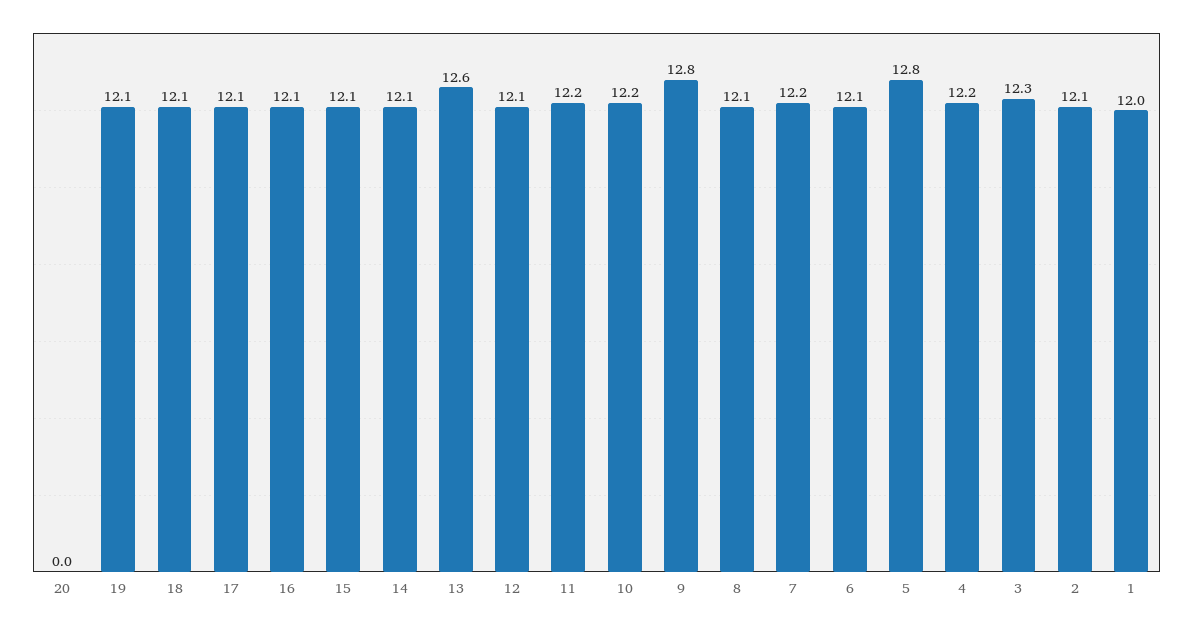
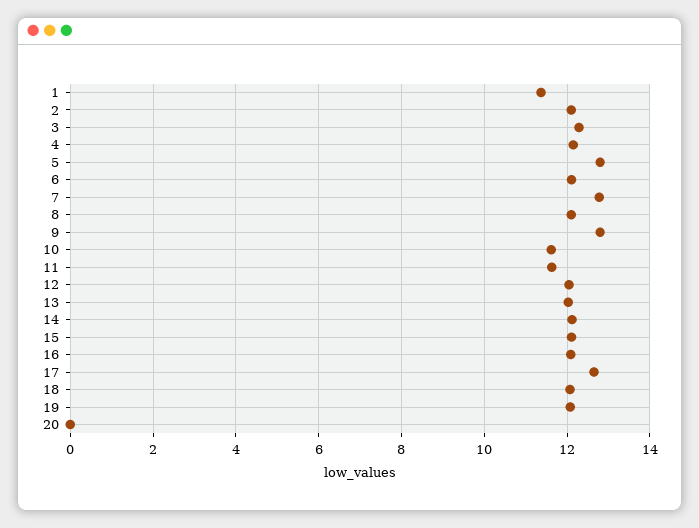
17: 12.1 -> 12.6
13: 12.6 -> 12
11: 12.2 -> 11.6
10: 12.2 -> 11.6
7: 12.2 -> 12.8
1: 12 -> 11.4

